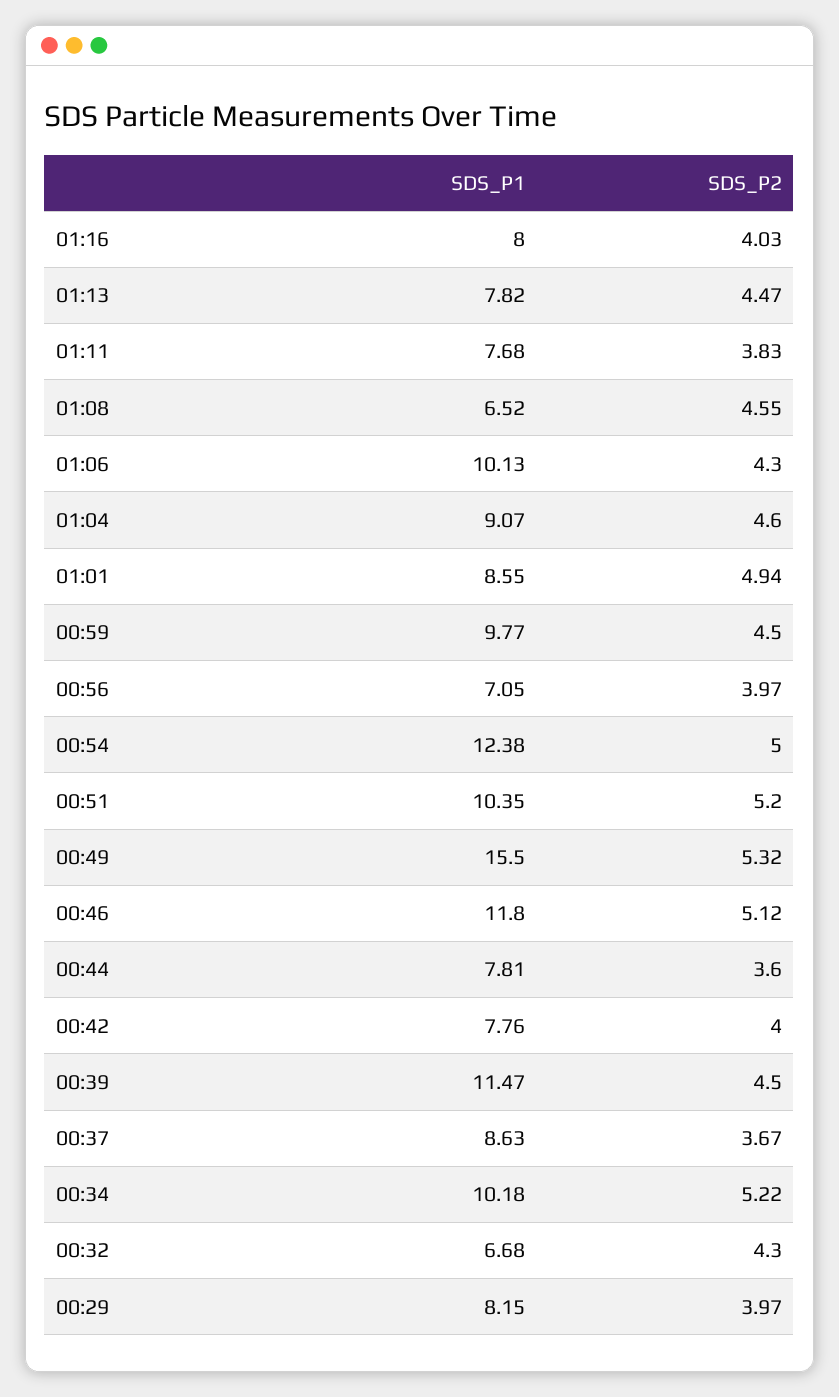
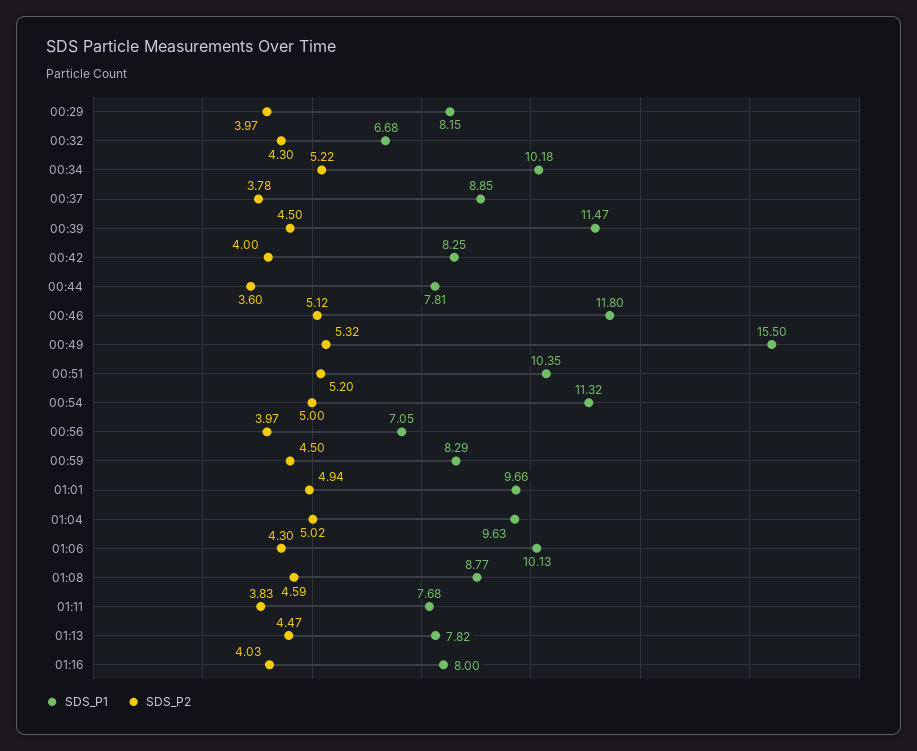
SDS_P1, 01:08: 6.52 -> 8.77
SDS_P2, 01:08: 4.55 -> 4.59
SDS_P1, 01:04: 9.07 -> 9.63
SDS_P2, 01:04: 4.6 -> 5.02
SDS_P1, 01:01: 8.55 -> 9.66
SDS_P1, 00:59: 9.77 -> 8.29
SDS_P1, 00:54: 12.38 -> 11.32
SDS_P1, 00:42: 7.76 -> 8.25
SDS_P1, 00:37: 8.63 -> 8.85
SDS_P2, 00:37: 3.67 -> 3.78

